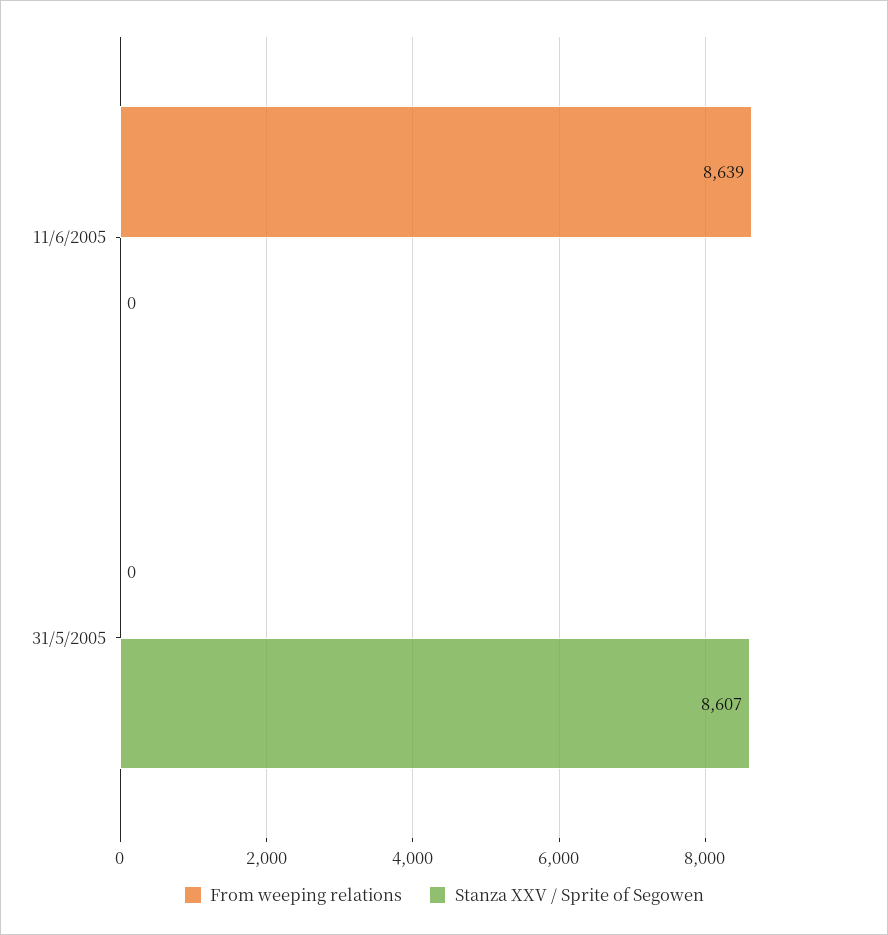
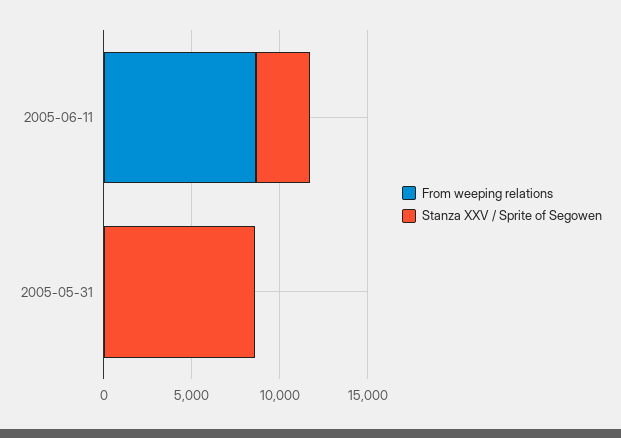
Stanza XXV / Sprite of Segowen, 11/6/2005: 0 -> 3000

